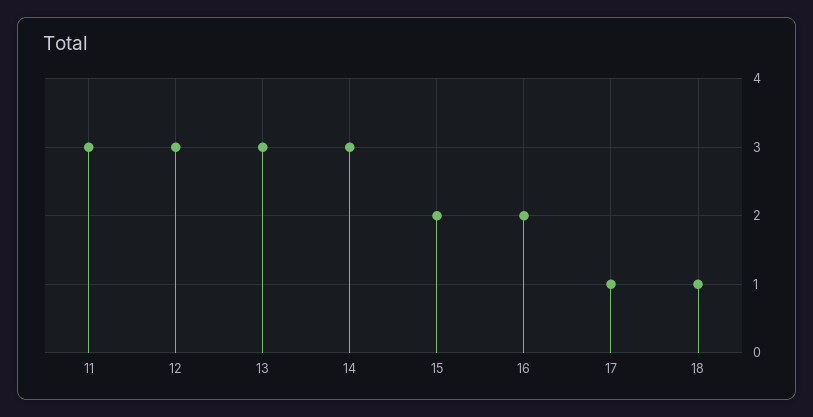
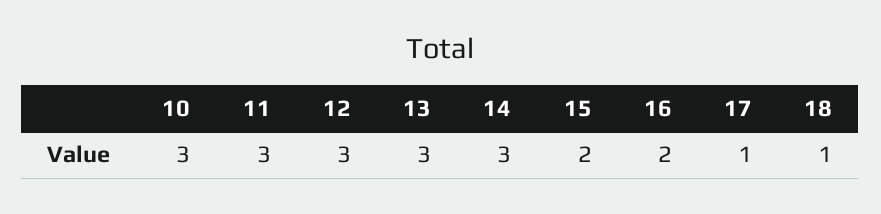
10: none -> 3

